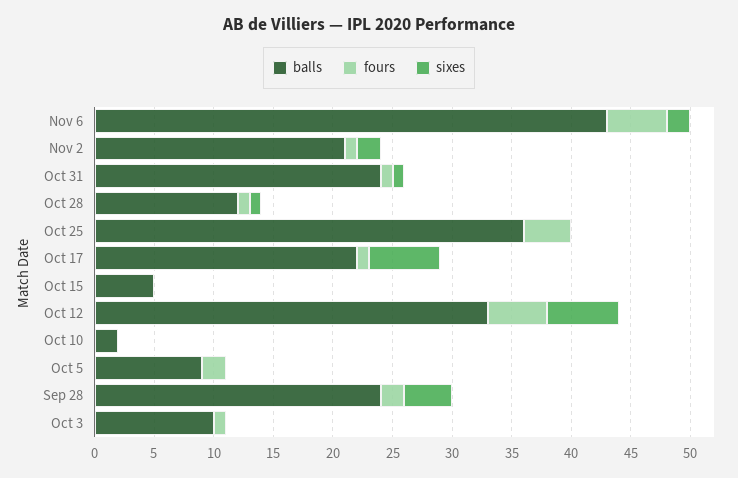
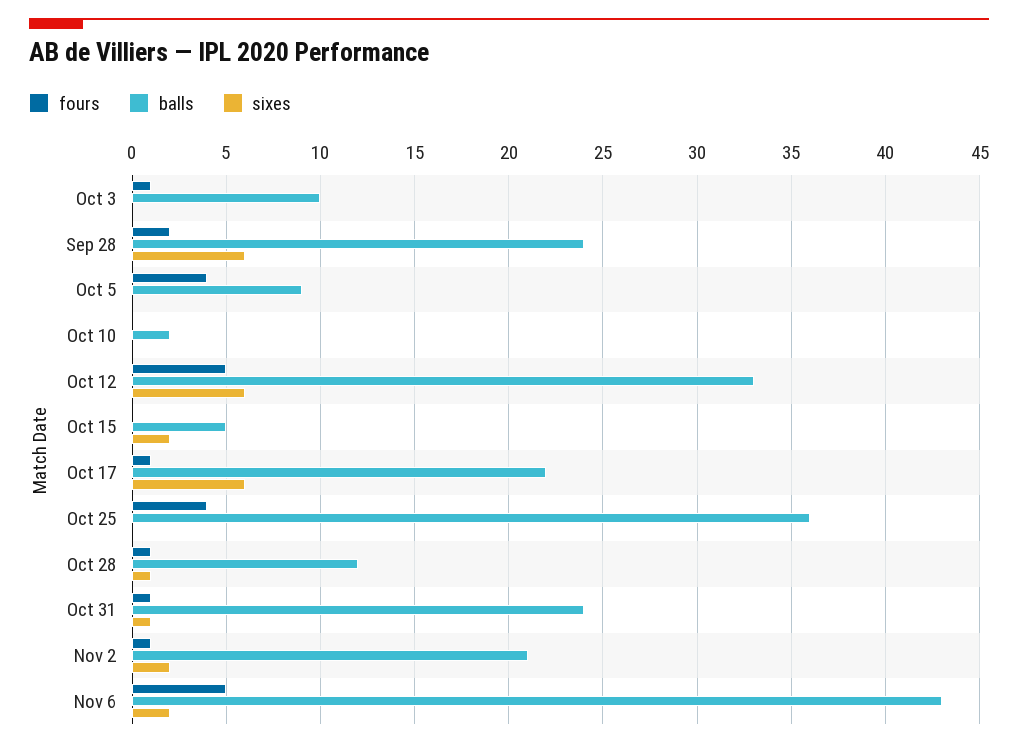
sixes, Oct 15: 0 -> 2
fours, Oct 5: 2 -> 4
sixes, Sep 28: 4 -> 6

